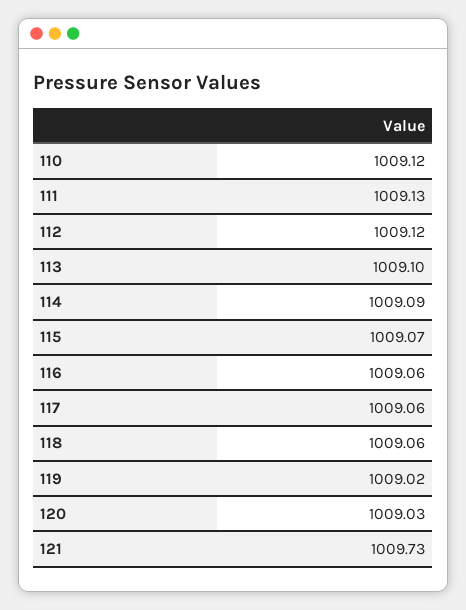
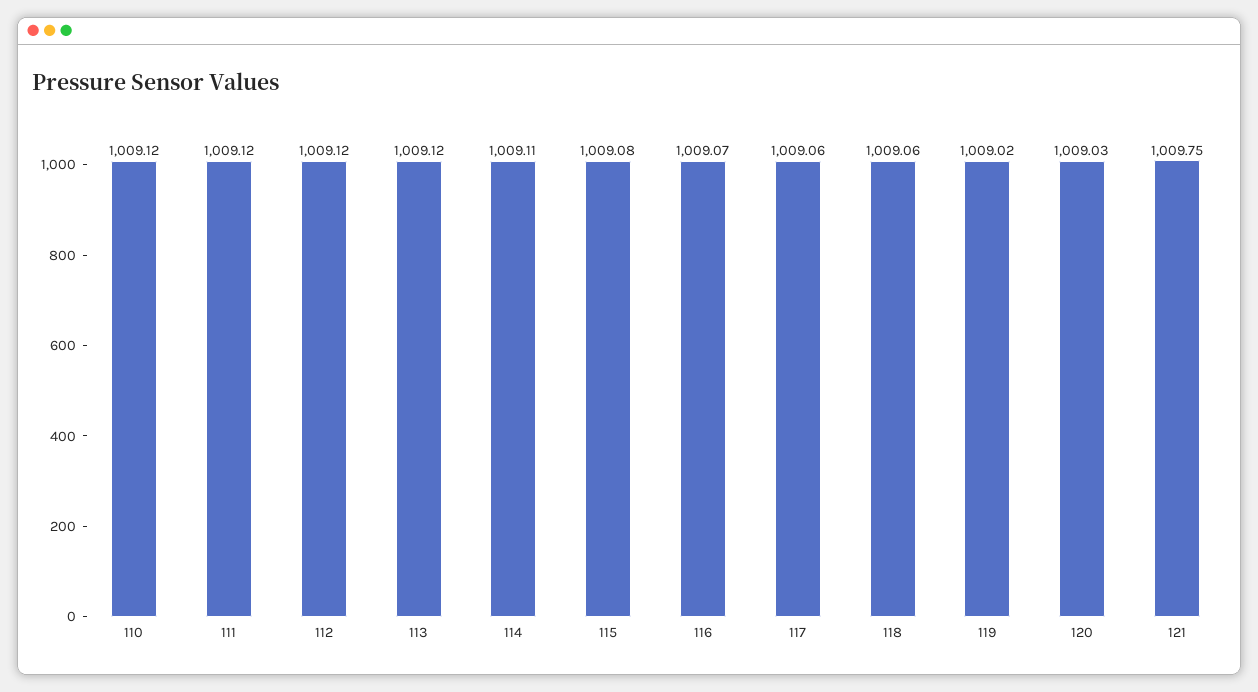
111: 1009.13 -> 1009.12
113: 1009.1 -> 1009.12
114: 1009.09 -> 1009.11
115: 1009.07 -> 1009.08
116: 1009.06 -> 1009.07
121: 1009.73 -> 1009.75

